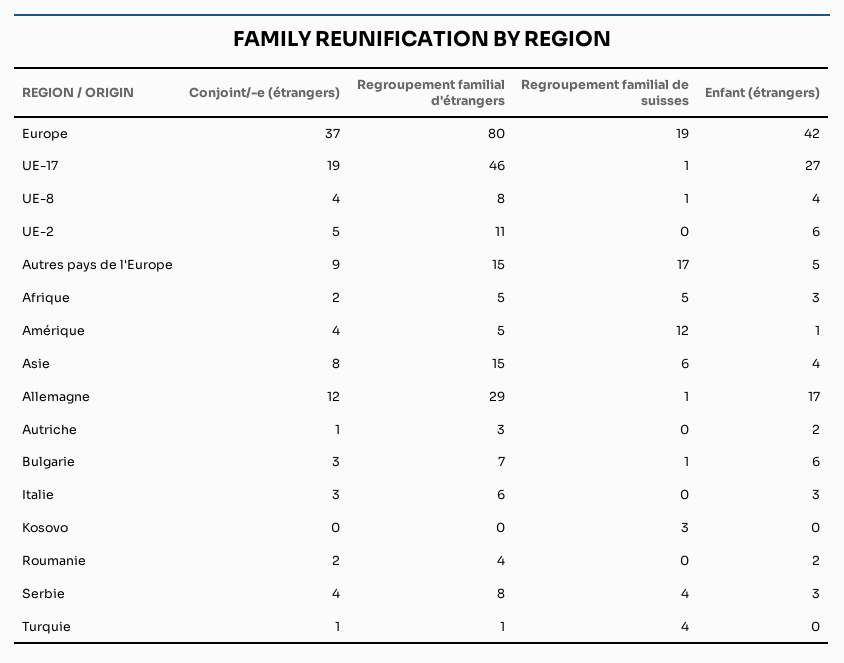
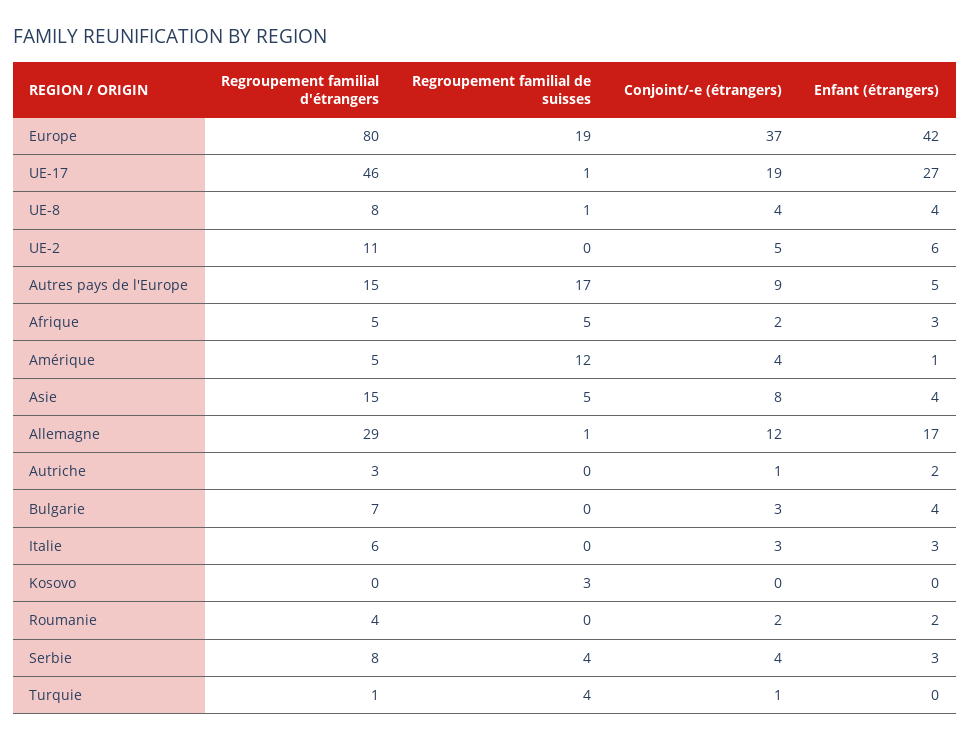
Regroupement familial de suisses, Asie: 6 -> 5
Regroupement familial de suisses, Bulgarie: 1 -> 0
Enfant (étrangers), Bulgarie: 6 -> 4

